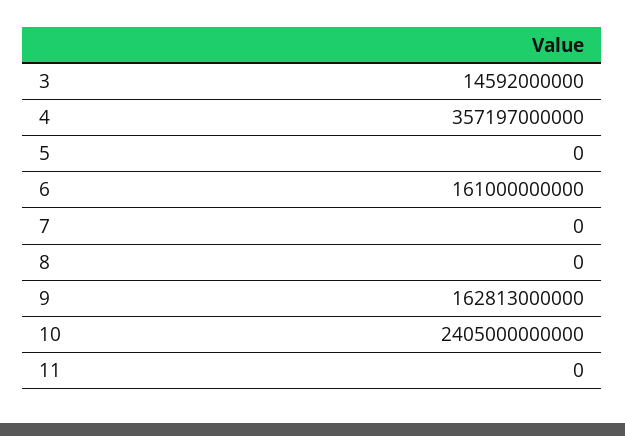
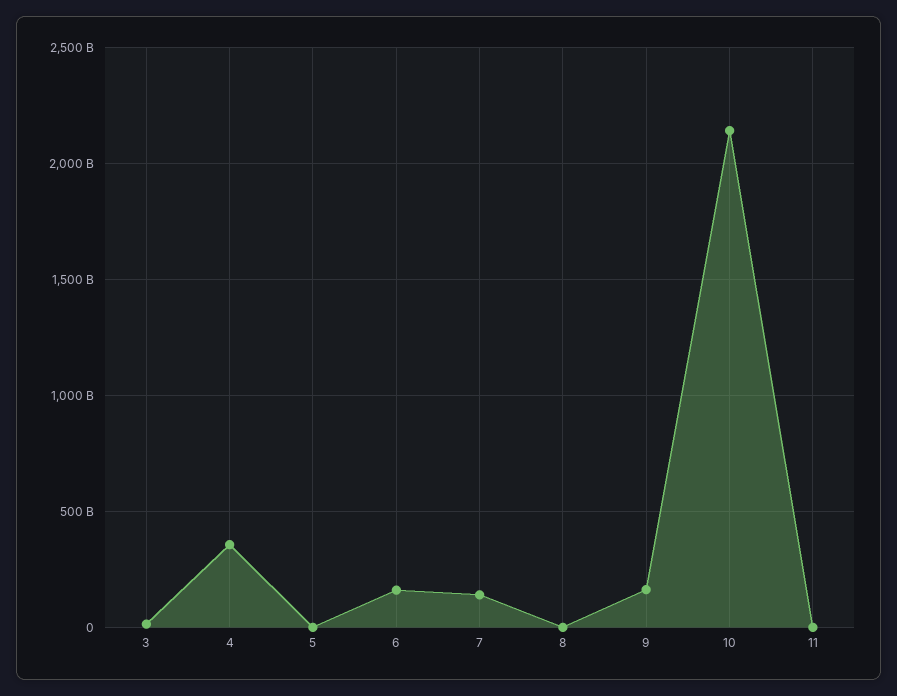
7: 0 -> 150000000000
10: 2405000000000 -> 2150000000000

